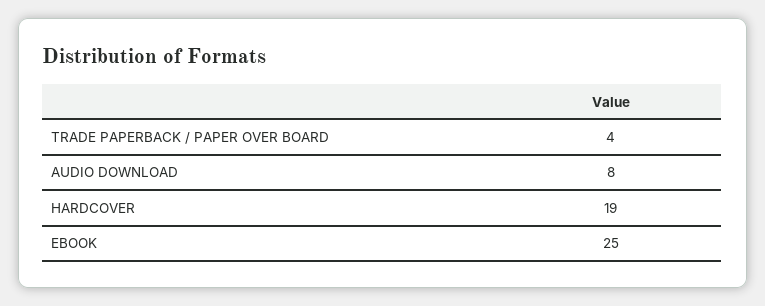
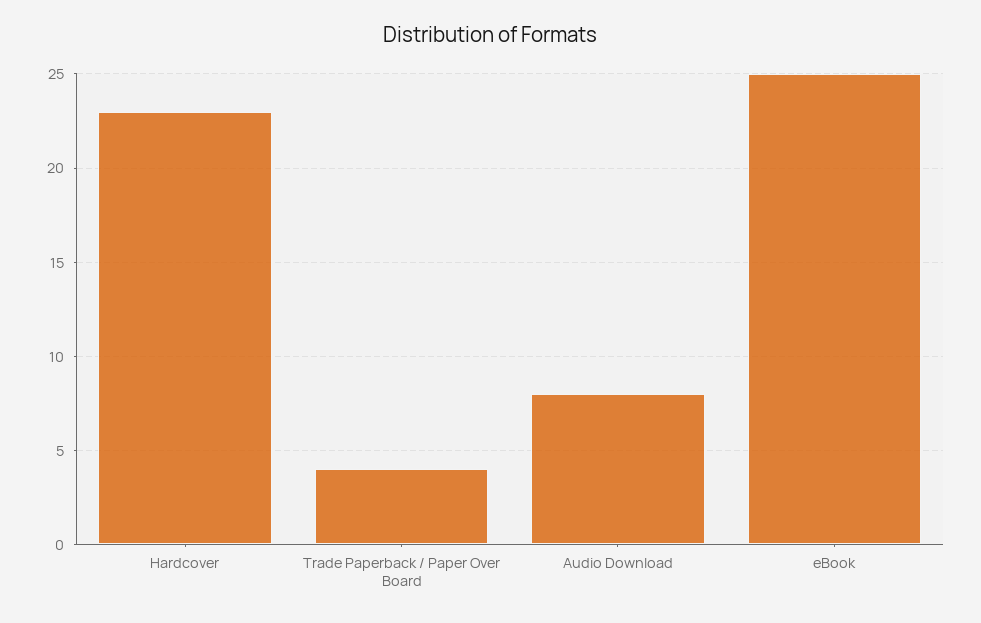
HARDCOVER: 19 -> 23

